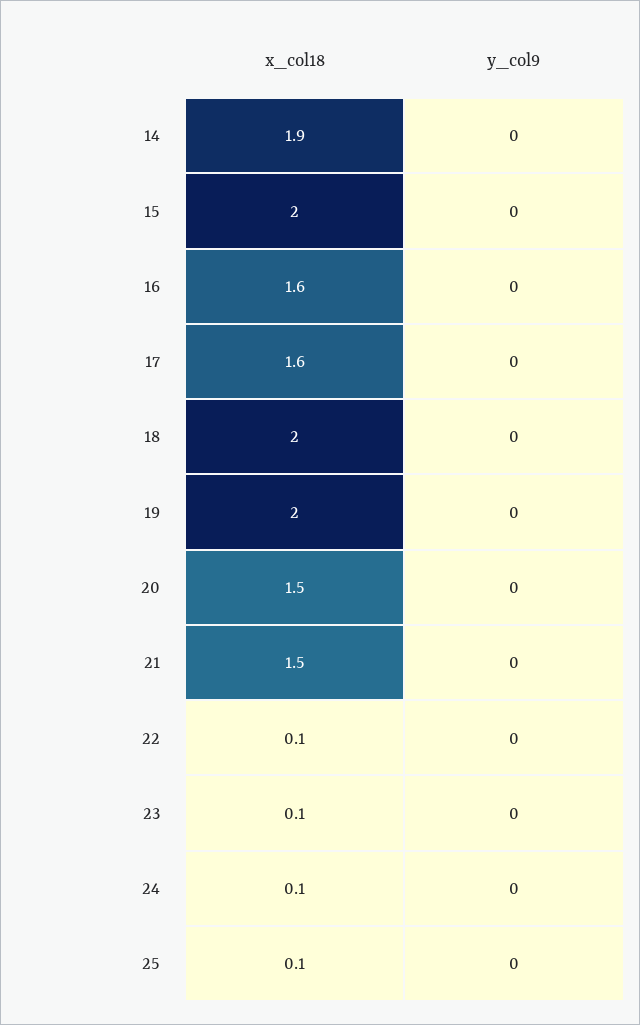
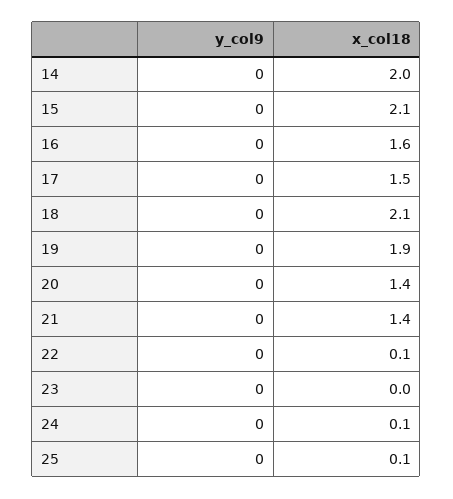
x_col18, 14: 1.9 -> 2
x_col18, 15: 2 -> 2.1
x_col18, 17: 1.6 -> 1.5
x_col18, 18: 2 -> 2.1
x_col18, 19: 2 -> 1.9
x_col18, 20: 1.5 -> 1.4
x_col18, 21: 1.5 -> 1.4
x_col18, 23: 0.1 -> 0

